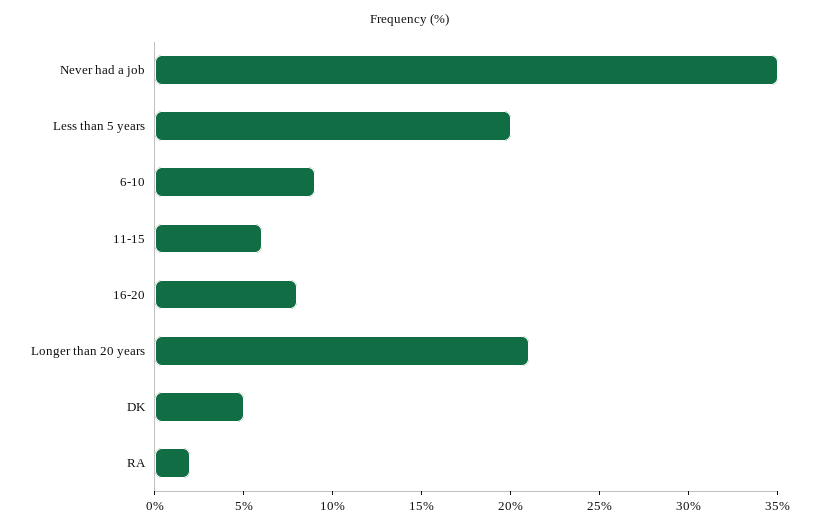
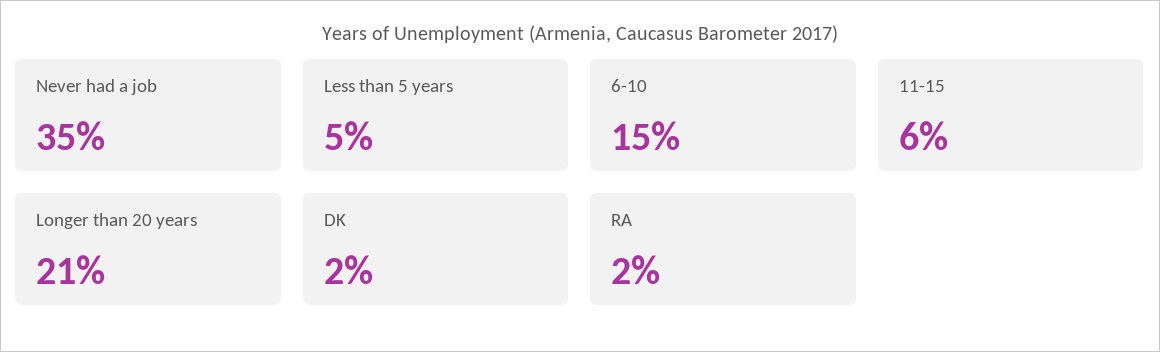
Less than 5 years: 20 -> 5
6-10: 9 -> 15
16-20: 8 -> none
DK: 5 -> 2

